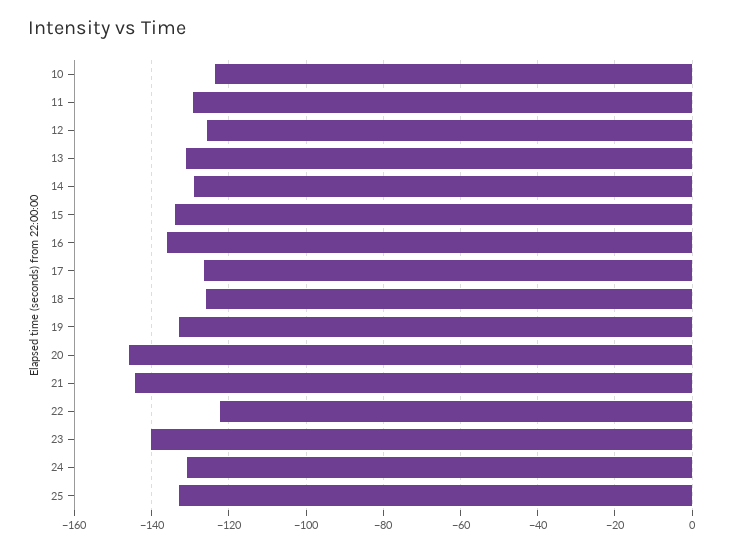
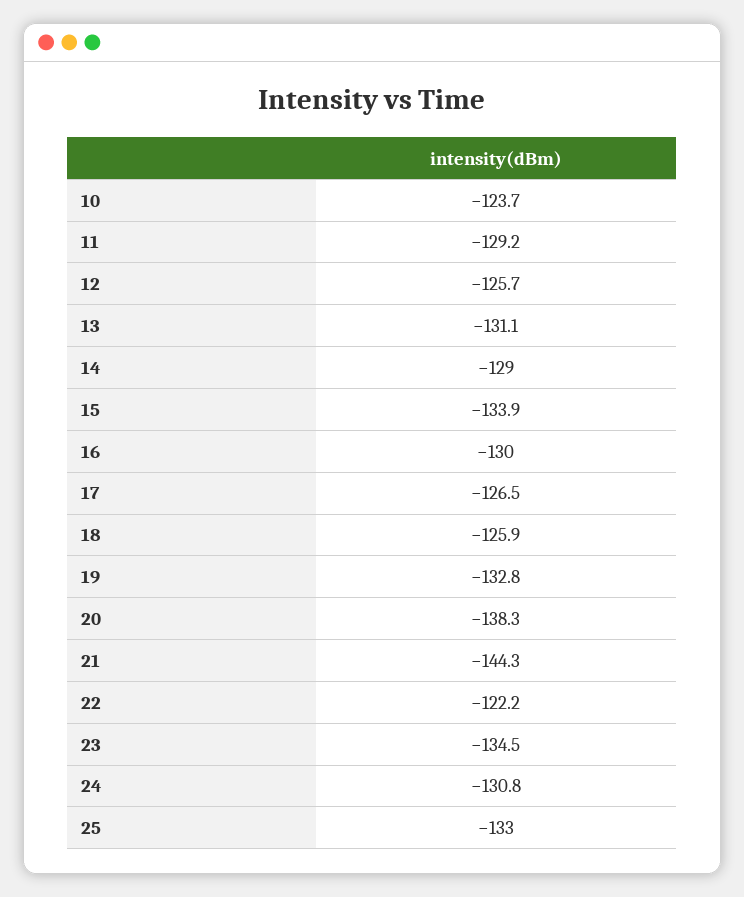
16: -136 -> -130
20: -146 -> -138.3
23: -140 -> -134.5

